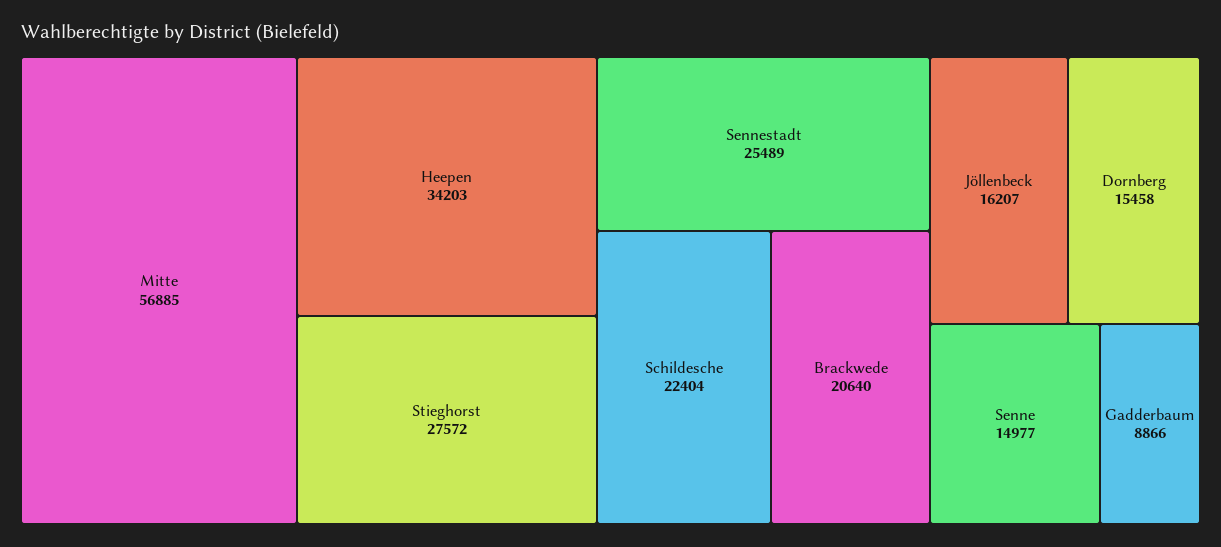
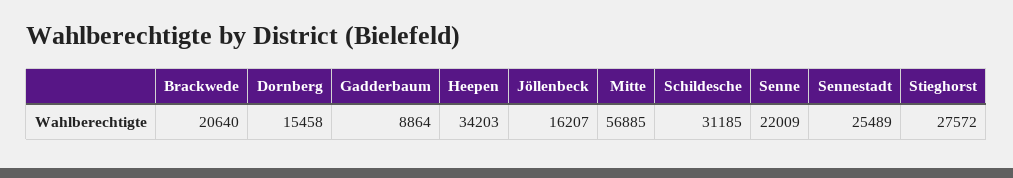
Schildesche: 22404 -> 31185
Senne: 14977 -> 22009
Gadderbaum: 8866 -> 8864

